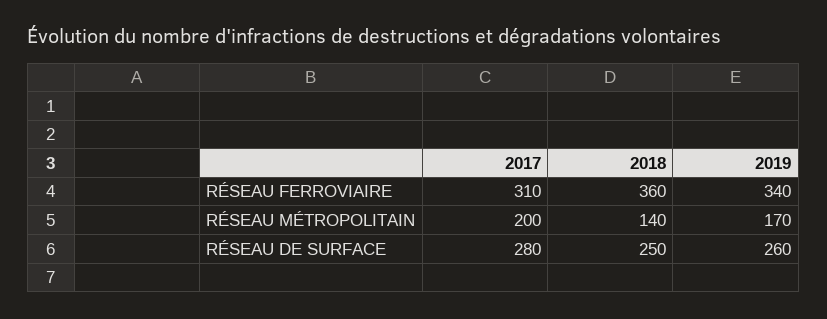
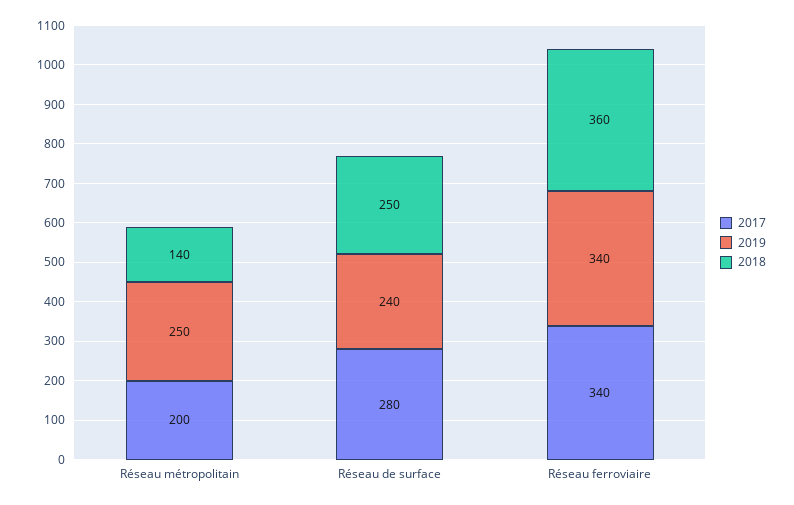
2017, RÉSEAU FERROVIAIRE: 310 -> 340
2019, RÉSEAU MÉTROPOLITAIN: 170 -> 250
2019, RÉSEAU DE SURFACE: 260 -> 240

